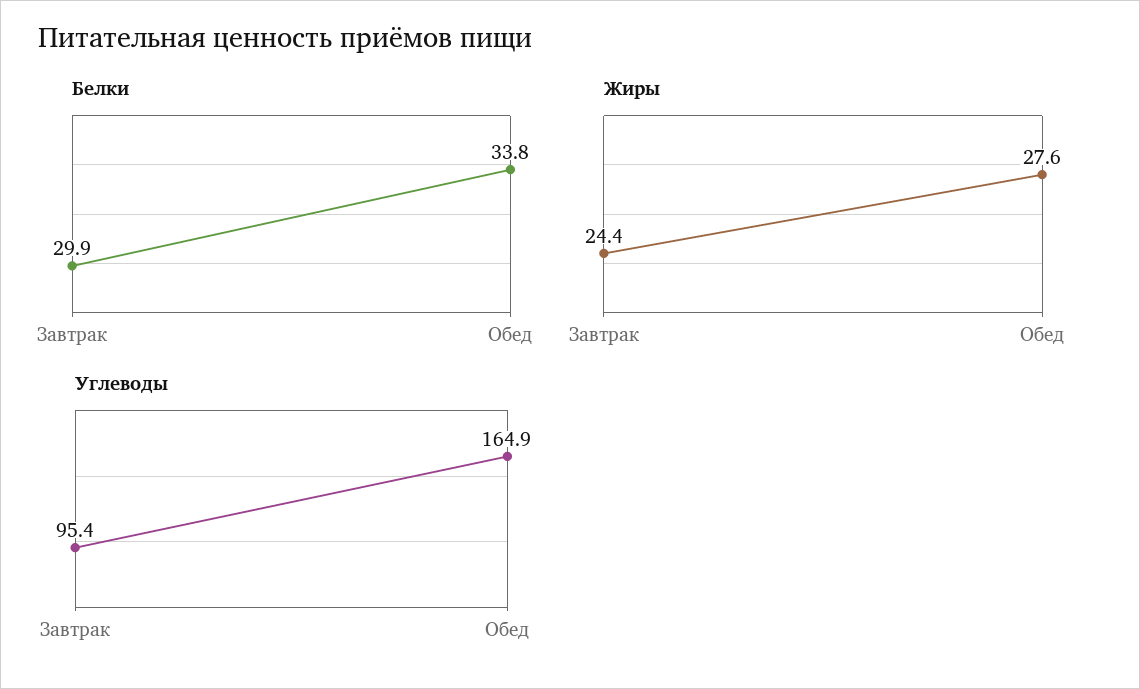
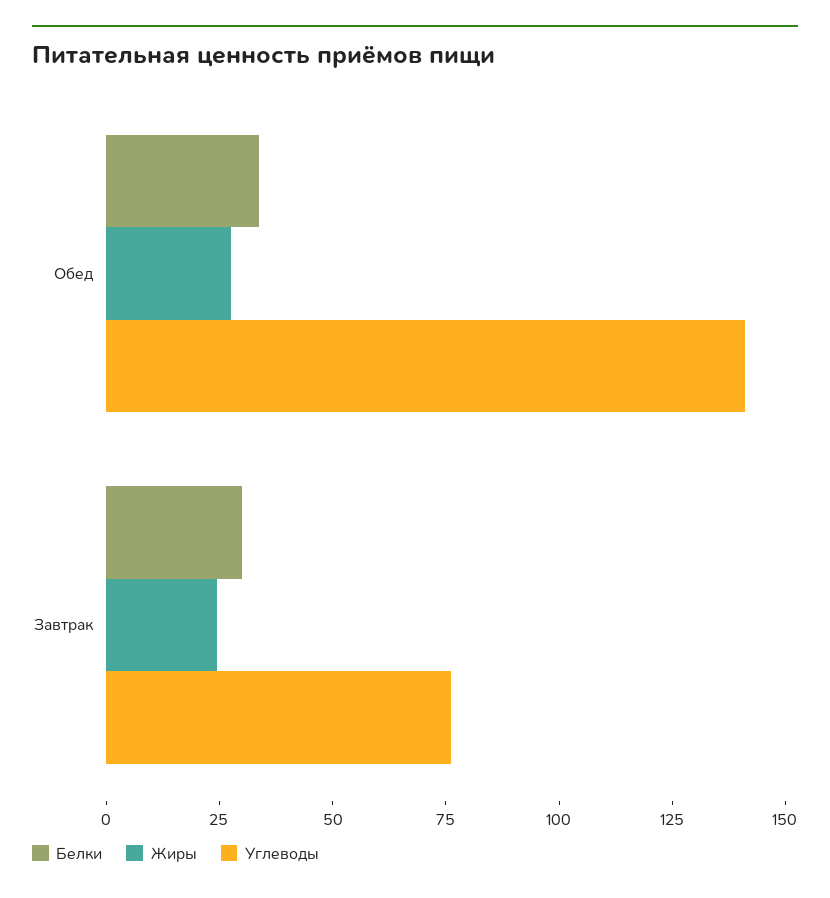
Углеводы, Завтрак: 95.4 -> 75
Углеводы, Обед: 164.9 -> 140

